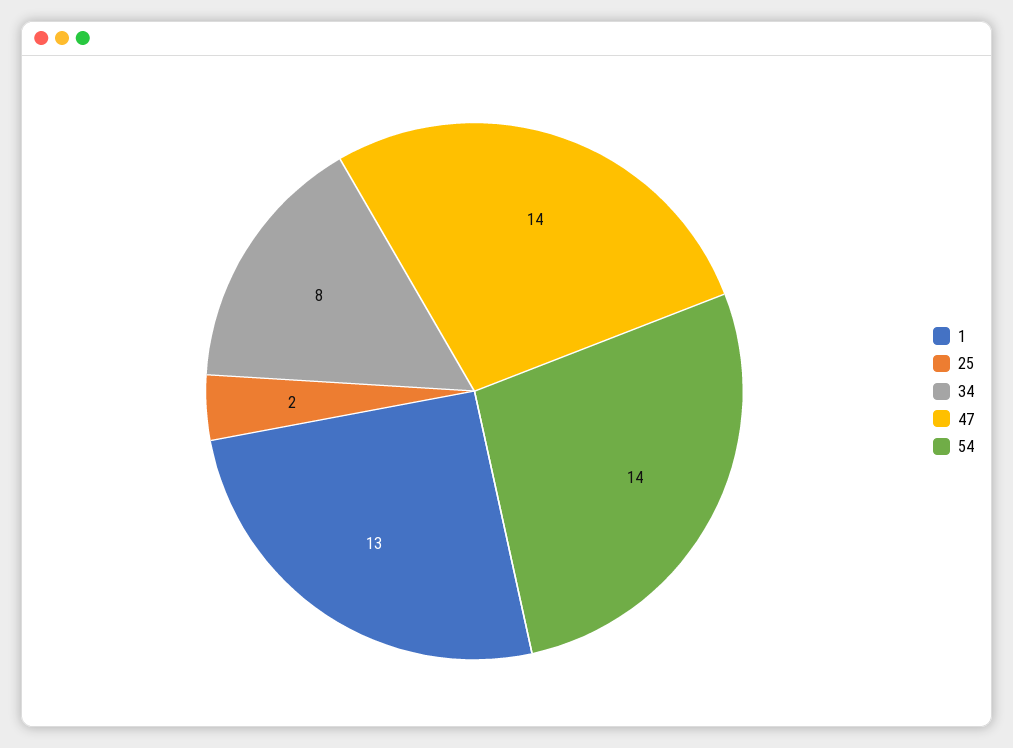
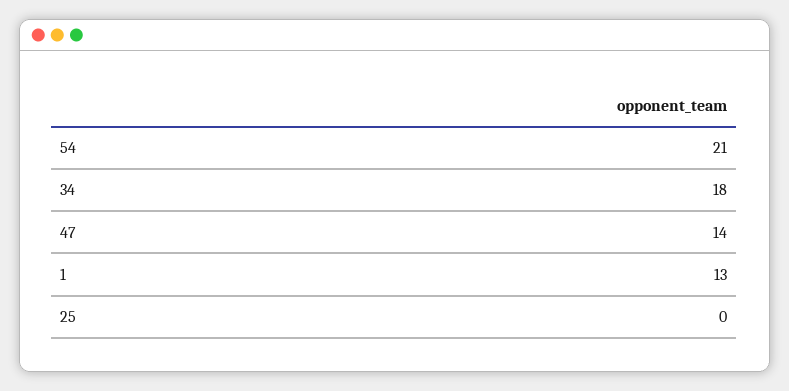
25: 2 -> 0
34: 8 -> 18
54: 14 -> 21

